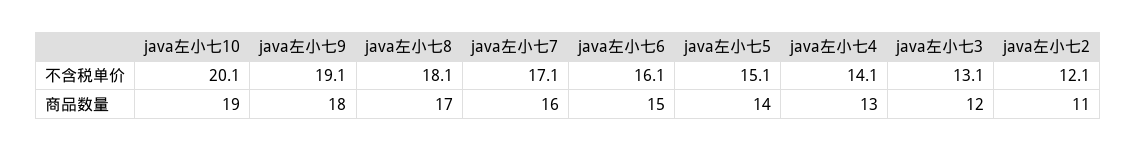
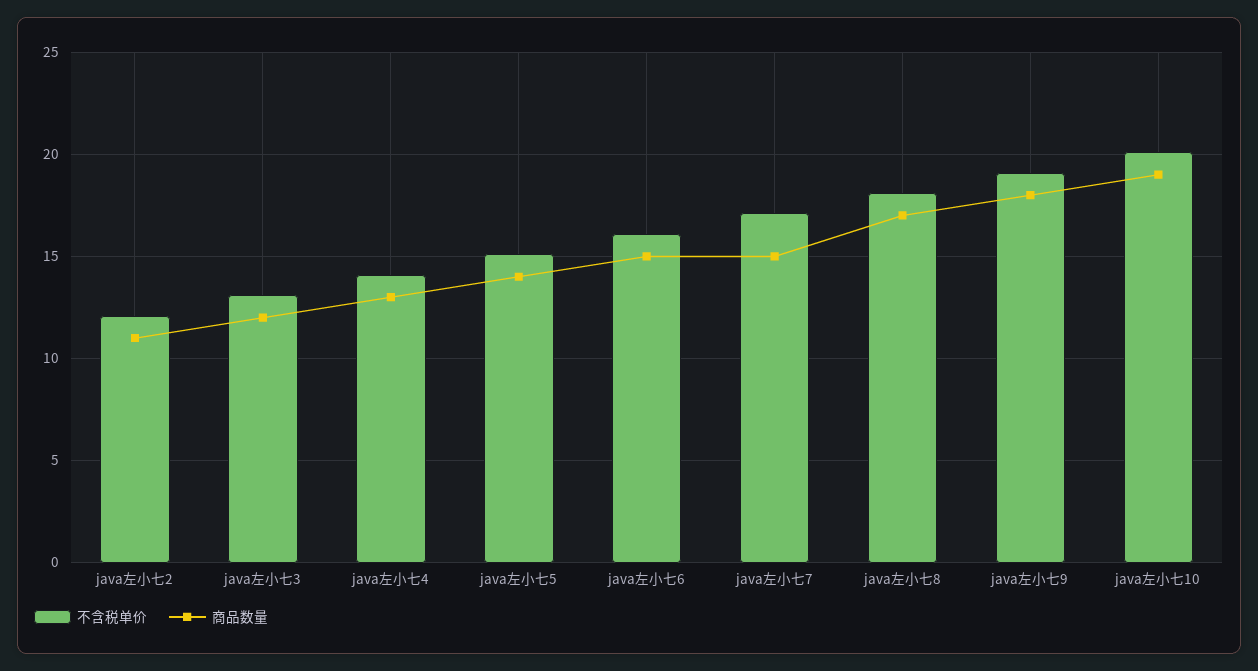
商品数量, java左小七7: 16 -> 15

